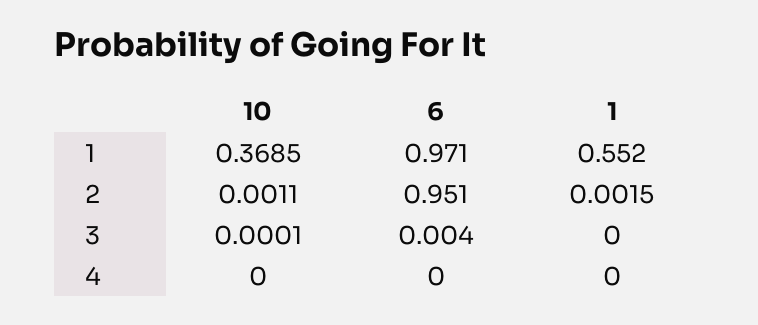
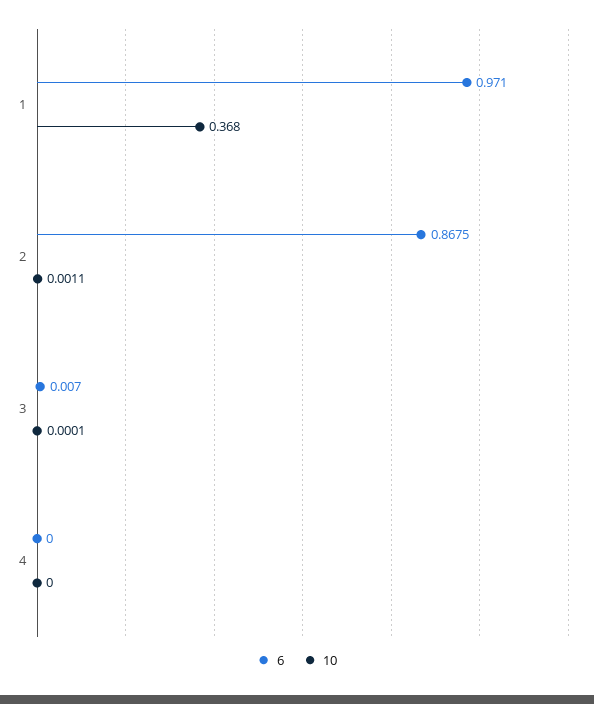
10, 1: 0.3685 -> 0.368
1, 1: 0.552 -> none
6, 2: 0.951 -> 0.8675
1, 2: 0.0015 -> none
6, 3: 0.004 -> 0.007
1, 3: 0 -> none
1, 4: 0 -> none

